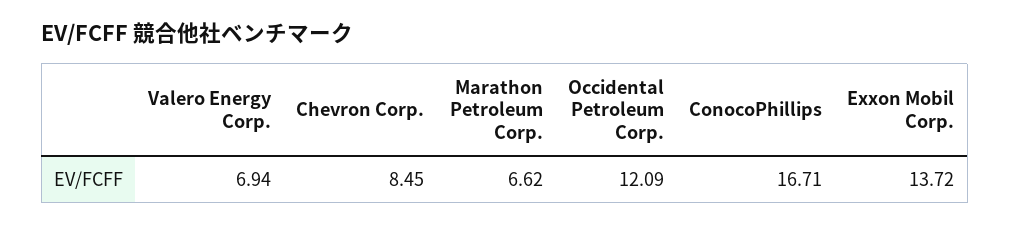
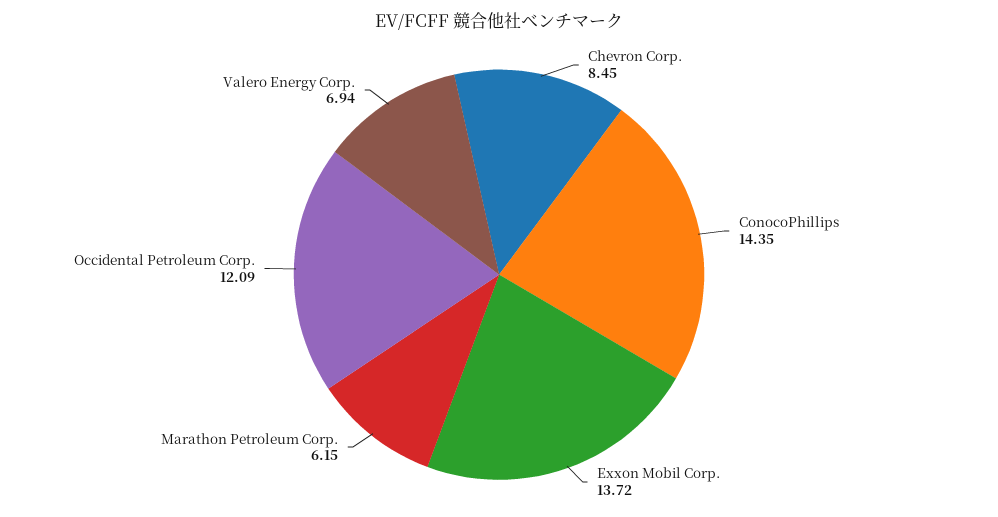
Marathon Petroleum Corp.: 6.62 -> 6.15
ConocoPhillips: 16.71 -> 14.35

